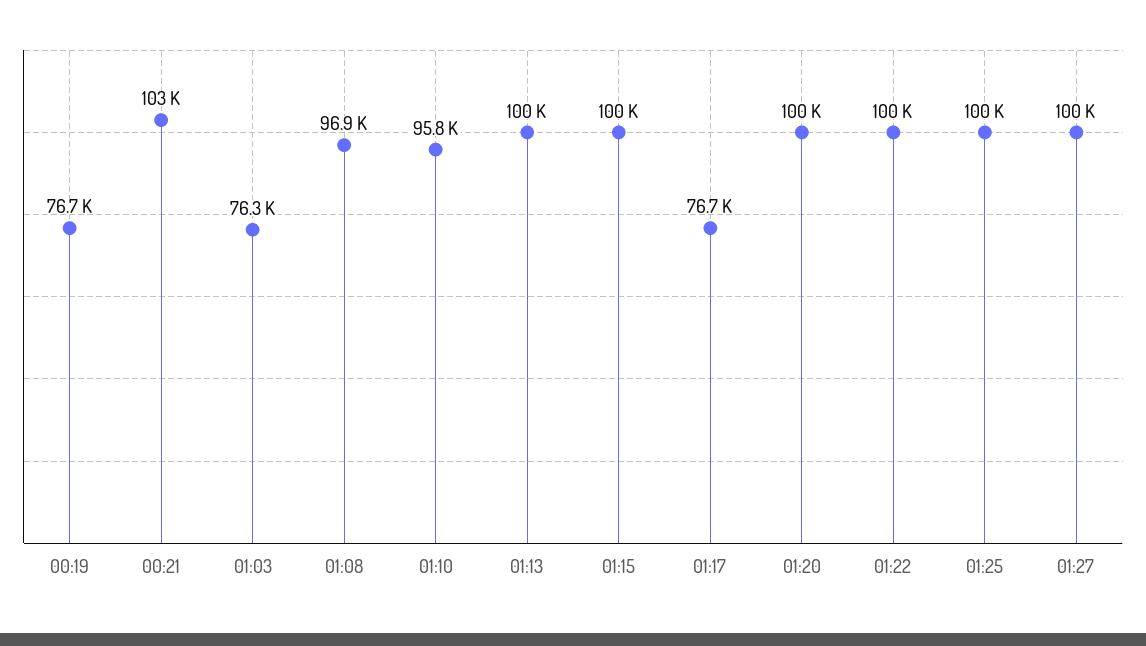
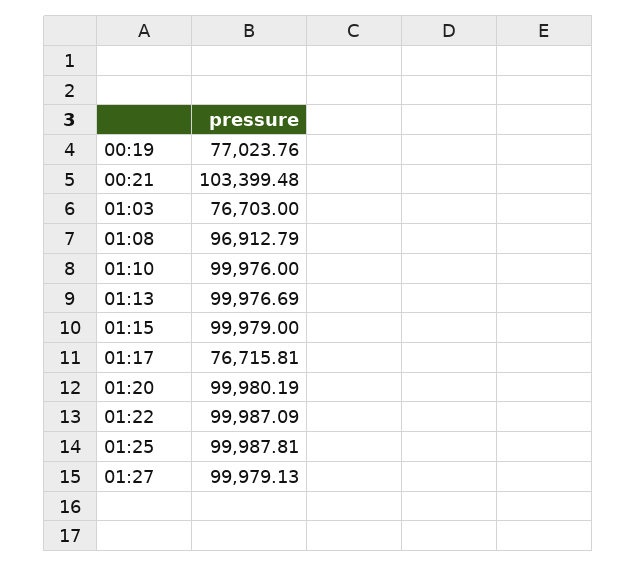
00:19: 76700 -> 77023.76
01:03: 76300 -> 76703
01:10: 95800 -> 99976

